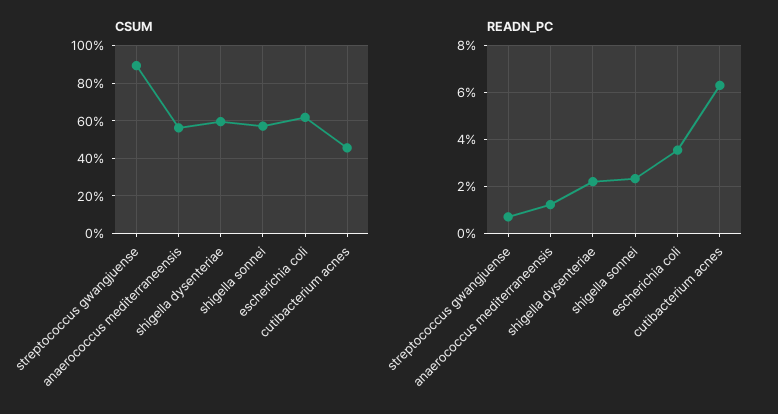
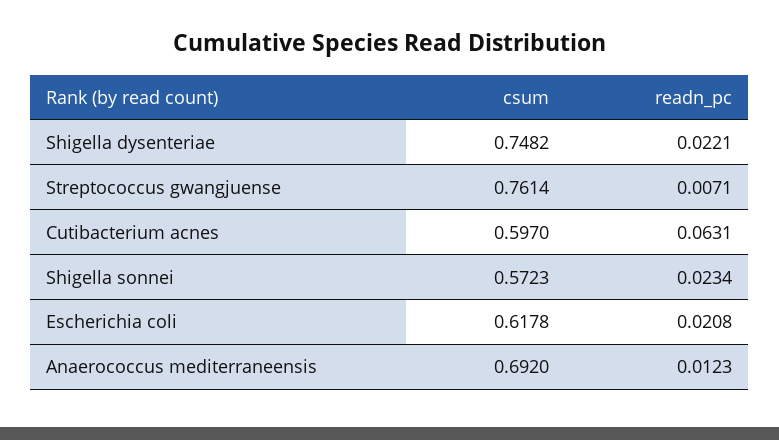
CSUM, streptococcus gwangjuense: 0.9 -> 0.7614
CSUM, anaerococcus mediterraneensis: 0.55 -> 0.692
CSUM, shigella dysenteriae: 0.6 -> 0.7482
CSUM, cutibacterium acnes: 0.45 -> 0.597
READN_PC, escherichia coli: 0.035 -> 0.0208

